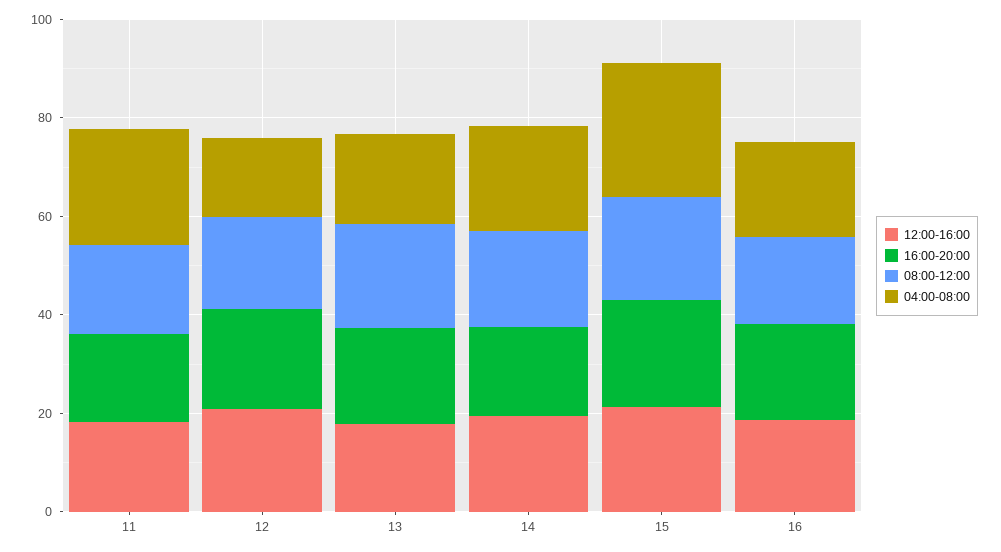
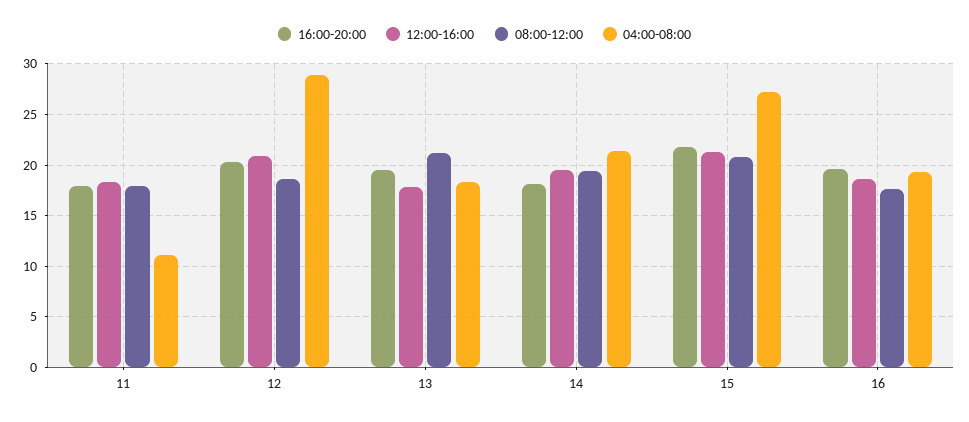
04:00-08:00, 11: 25 -> 11
04:00-08:00, 12: 15 -> 29

